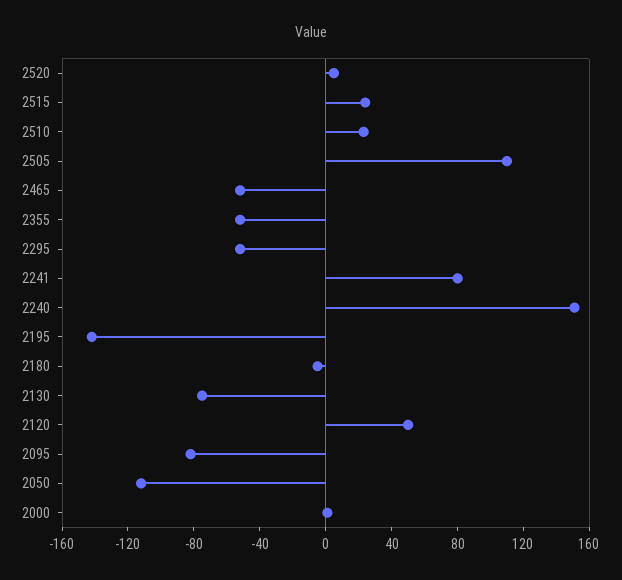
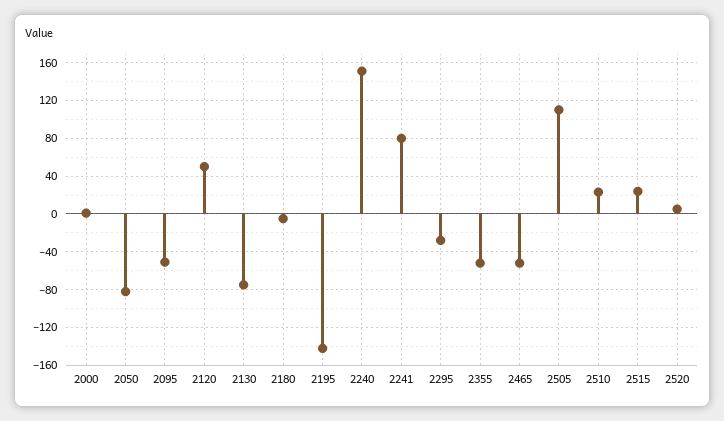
2295: -50 -> -30
2095: -80 -> -50
2050: -110 -> -80

